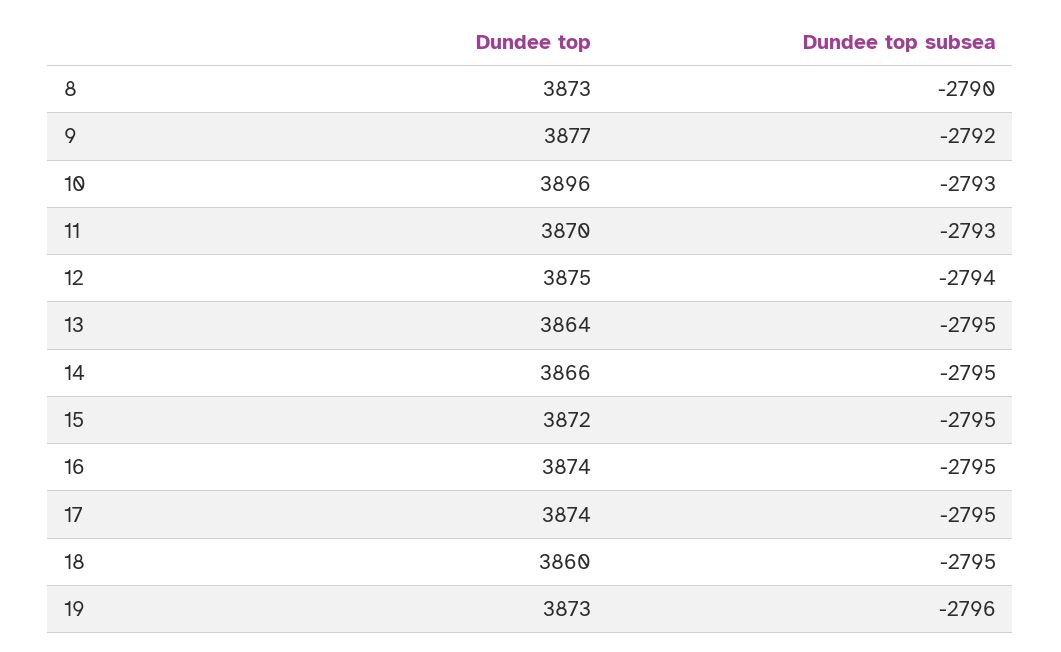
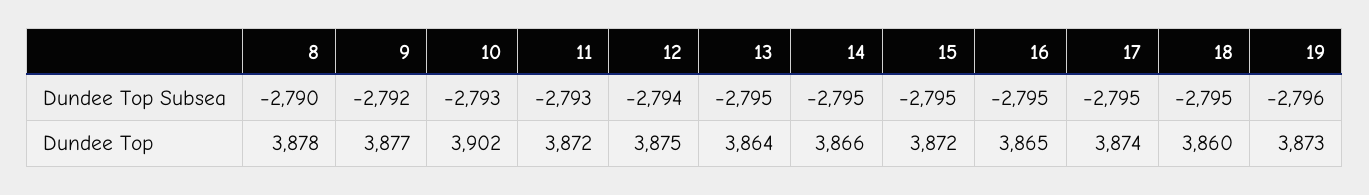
Dundee top, 8: 3873 -> 3878
Dundee top, 10: 3896 -> 3902
Dundee top, 11: 3870 -> 3872
Dundee top, 16: 3874 -> 3865

